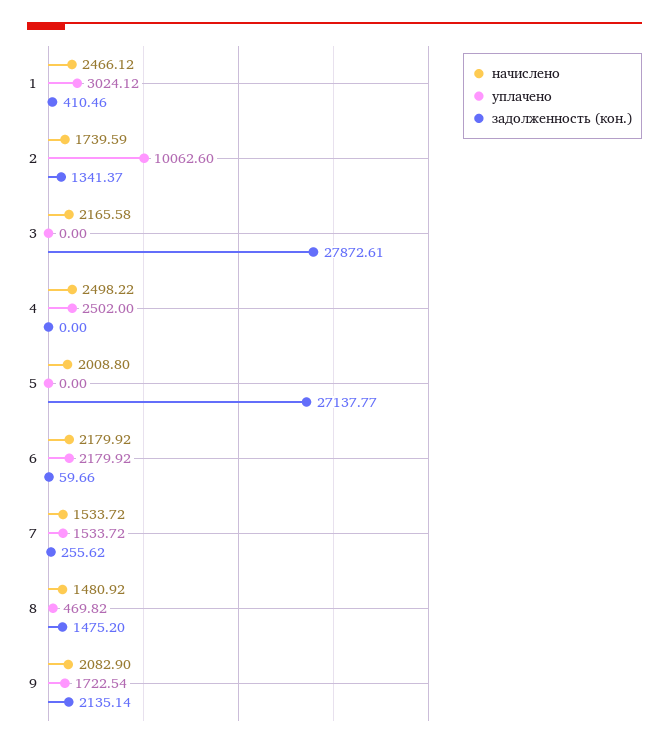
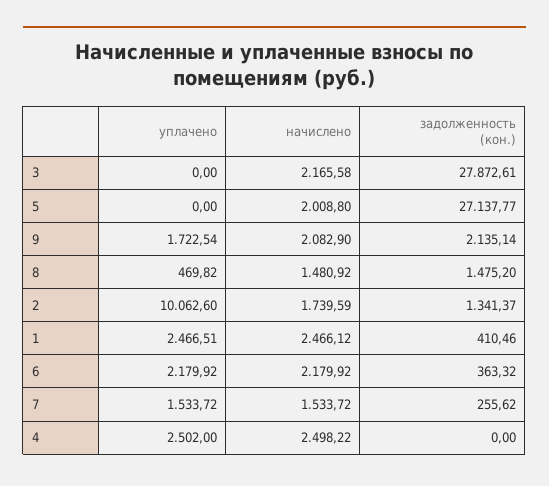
уплачено, 1: 3024.12 -> 2466.51
задолженность (кон.), 6: 59.66 -> 363.32

